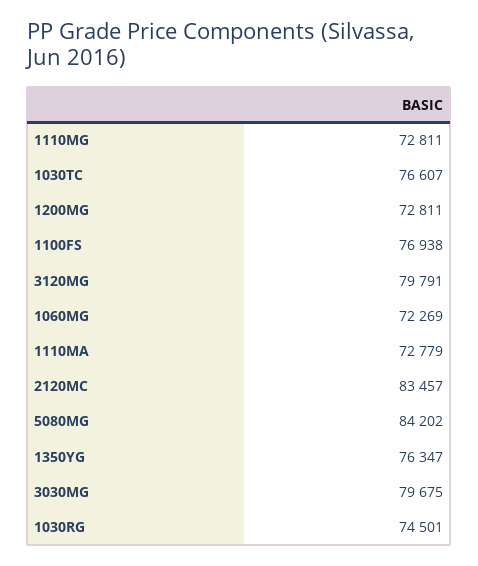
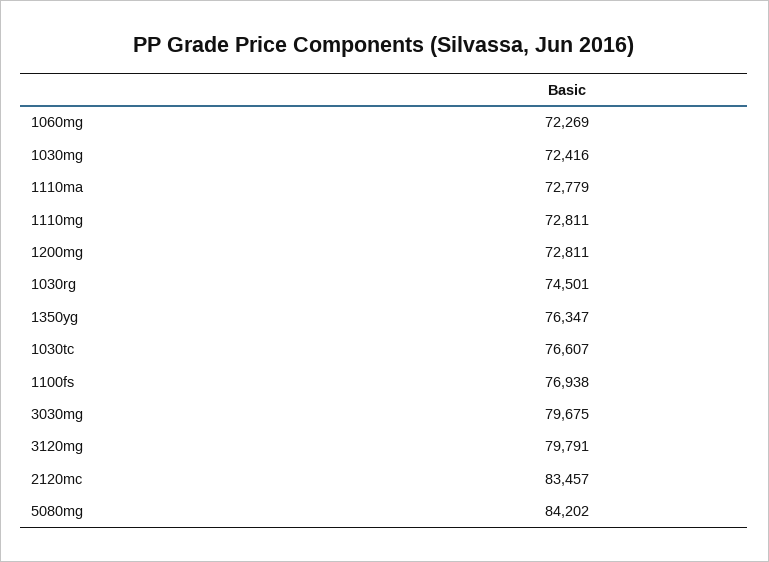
1030mg: none -> 72416

